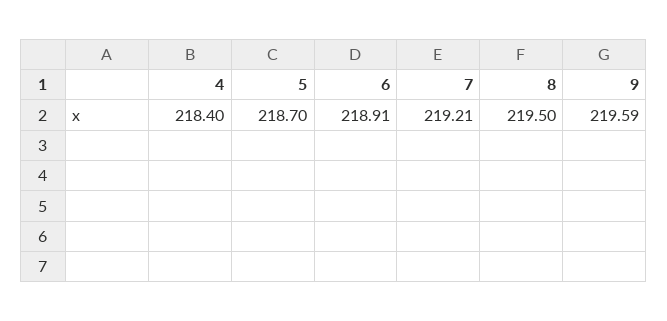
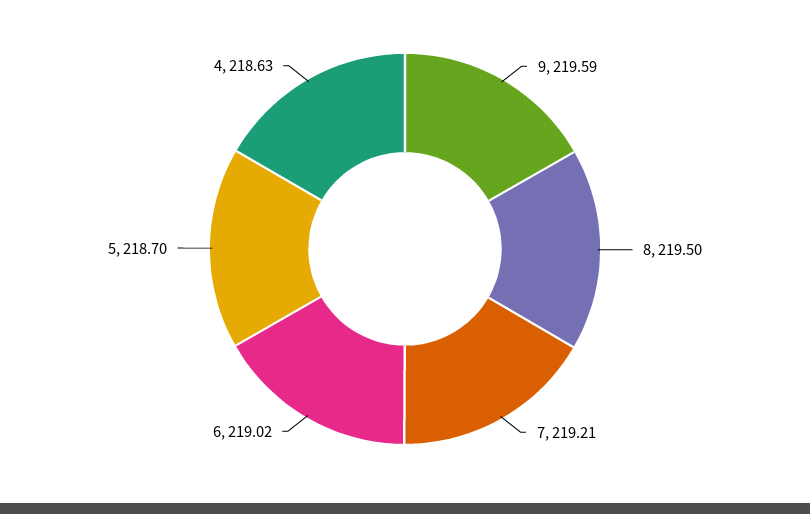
4: 218.4 -> 218.63
6: 218.91 -> 219.02

